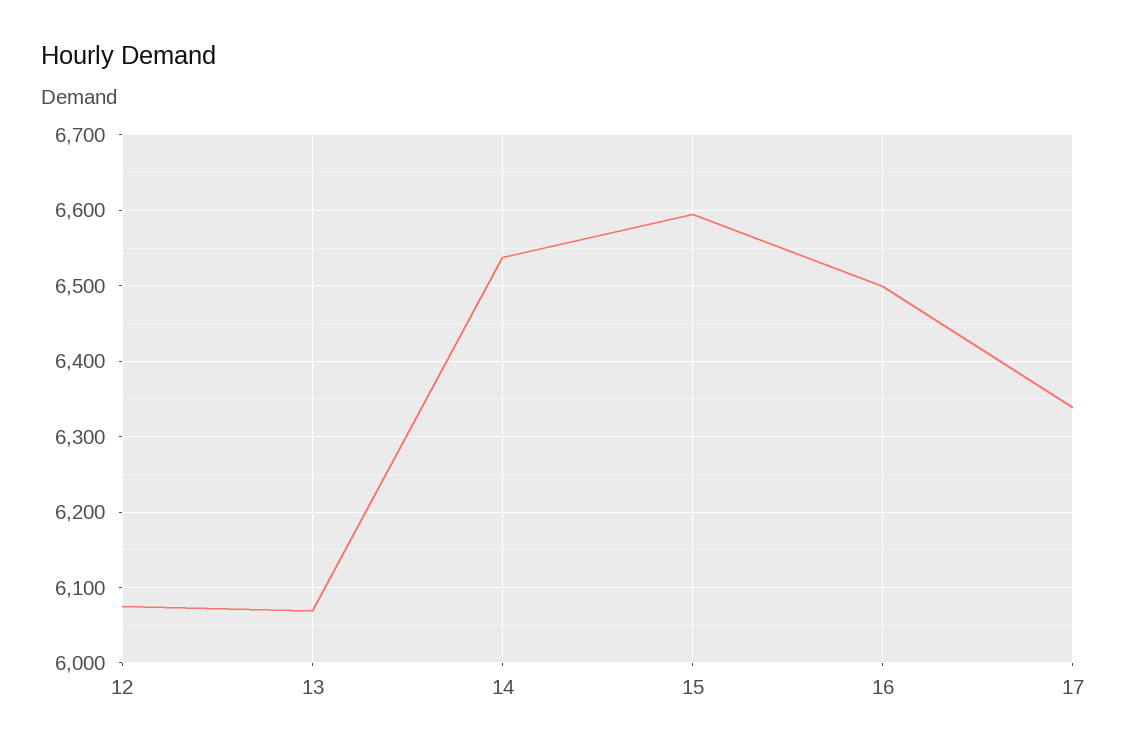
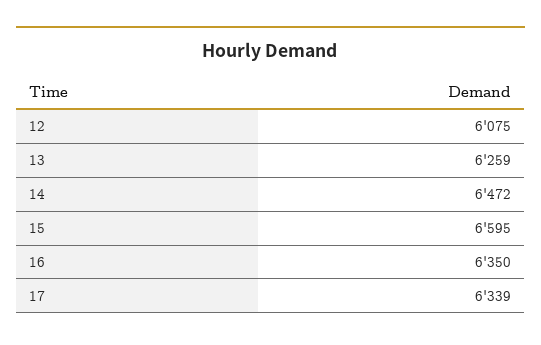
13: 6070 -> 6259
14: 6540 -> 6472
16: 6500 -> 6350

